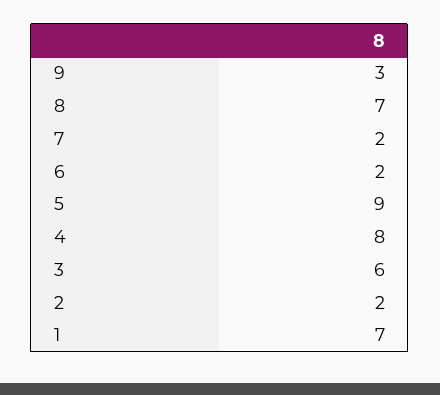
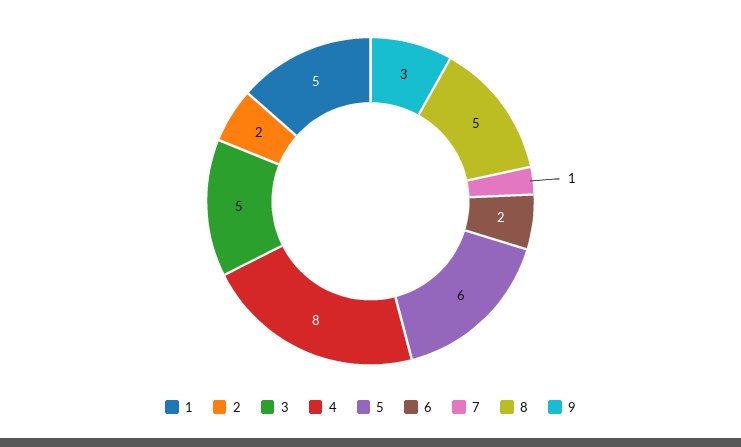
8: 7 -> 5
7: 2 -> 1
5: 9 -> 6
3: 6 -> 5
1: 7 -> 5

